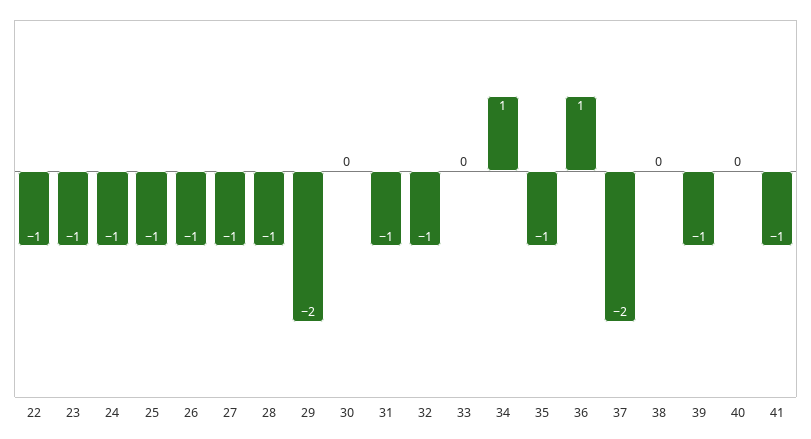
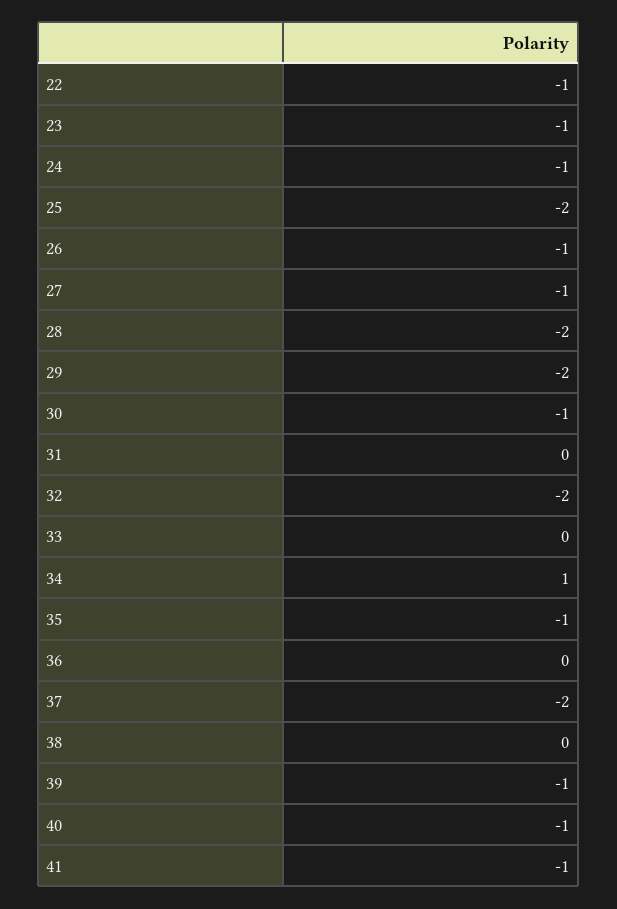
25: -1 -> -2
28: -1 -> -2
30: 0 -> -1
31: -1 -> 0
32: -1 -> -2
36: 1 -> 0
40: 0 -> -1

